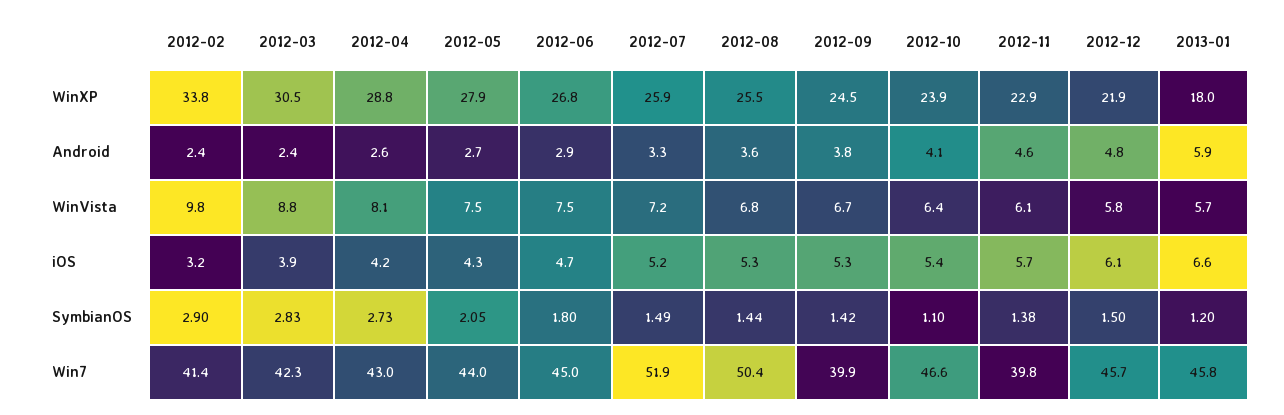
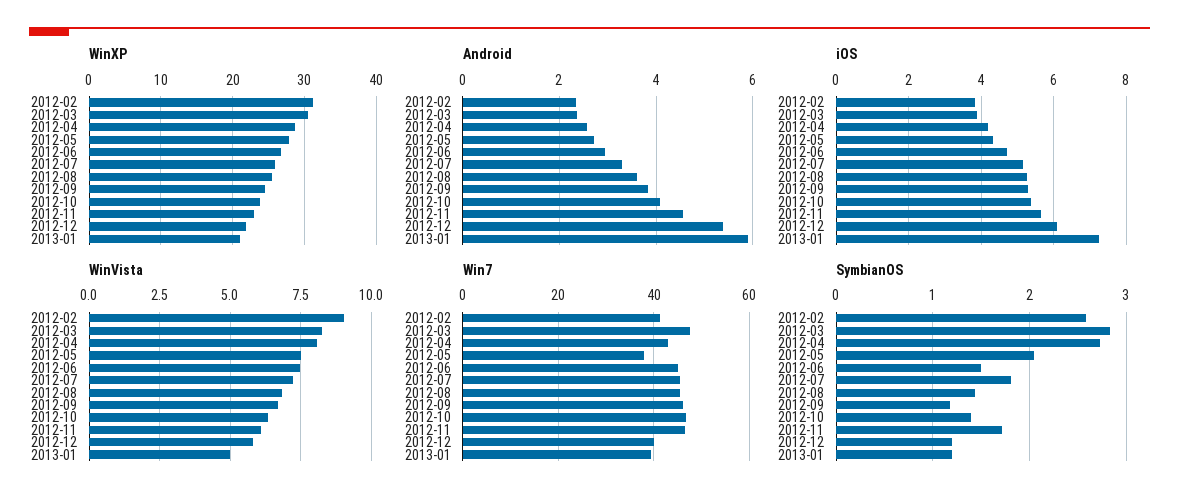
WinXP, 2012-02: 33.8 -> 31
WinXP, 2013-01: 18 -> 21
Android, 2012-12: 4.8 -> 5.4
WinVista, 2012-02: 9.8 -> 9
WinVista, 2012-03: 8.8 -> 8.25
WinVista, 2013-01: 5.7 -> 5
iOS, 2012-02: 3.2 -> 3.8
iOS, 2013-01: 6.6 -> 7.2
SymbianOS, 2012-02: 2.9 -> 2.6
SymbianOS, 2012-06: 1.8 -> 1.5
SymbianOS, 2012-07: 1.49 -> 1.8
SymbianOS, 2012-09: 1.42 -> 1.2
SymbianOS, 2012-10: 1.1 -> 1.4
SymbianOS, 2012-11: 1.38 -> 1.7
SymbianOS, 2012-12: 1.5 -> 1.2
Win7, 2012-03: 42.3 -> 48
Win7, 2012-05: 44 -> 38
Win7, 2012-07: 51.9 -> 46
Win7, 2012-08: 50.4 -> 46
Win7, 2012-09: 39.9 -> 46
Win7, 2012-11: 39.8 -> 46
Win7, 2012-12: 45.7 -> 40
Win7, 2013-01: 45.8 -> 40

